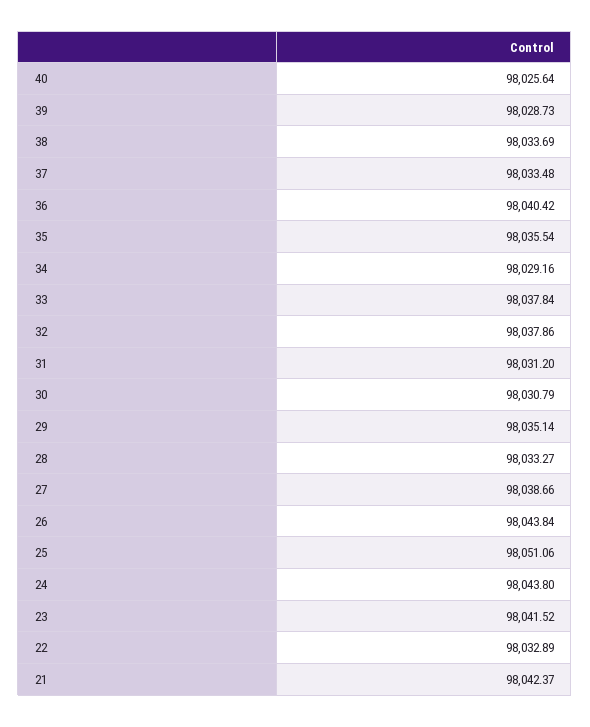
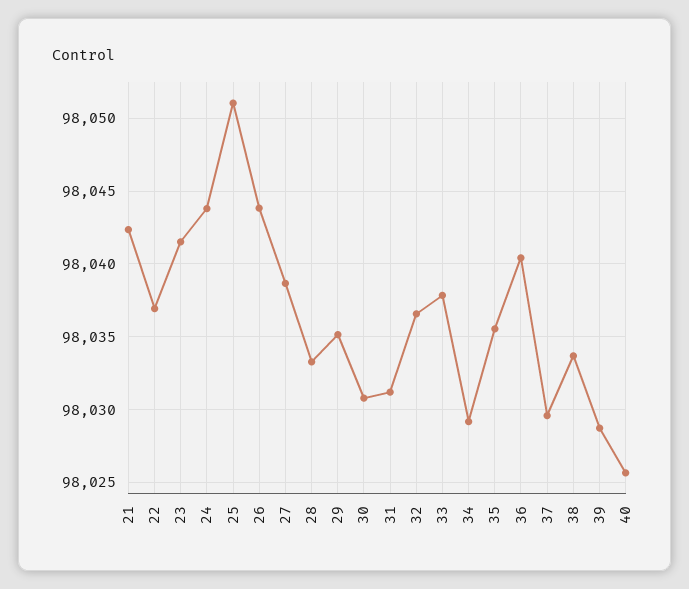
37: 98033.48 -> 98029.5
32: 98037.86 -> 98036.5
22: 98032.89 -> 98037

